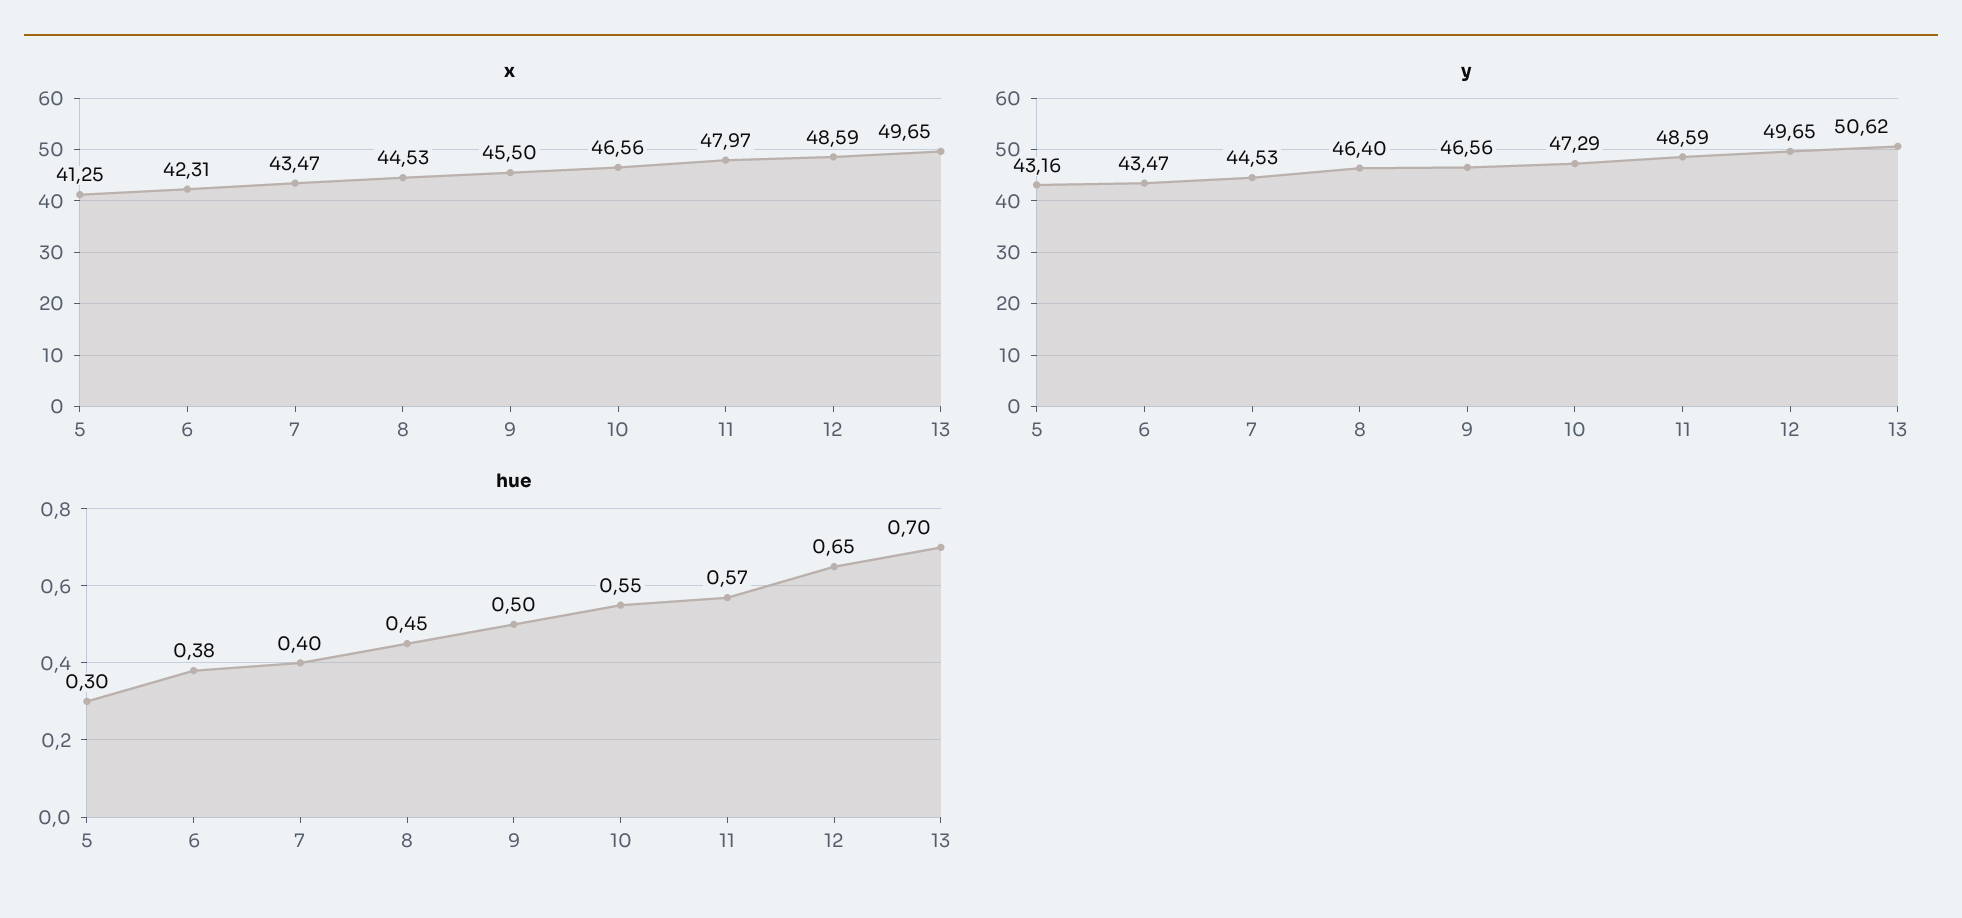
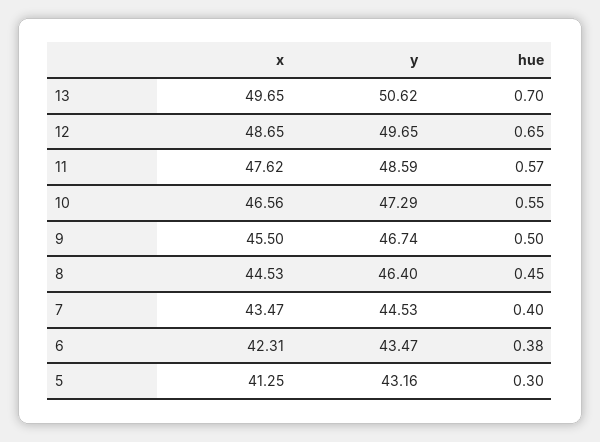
x, 11: 47.97 -> 47.62
x, 12: 48.59 -> 48.65
y, 9: 46.56 -> 46.74

